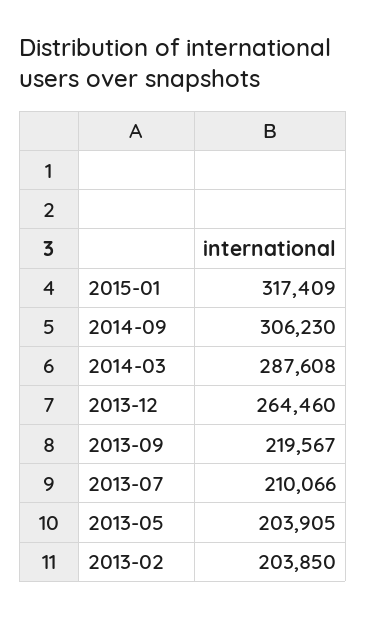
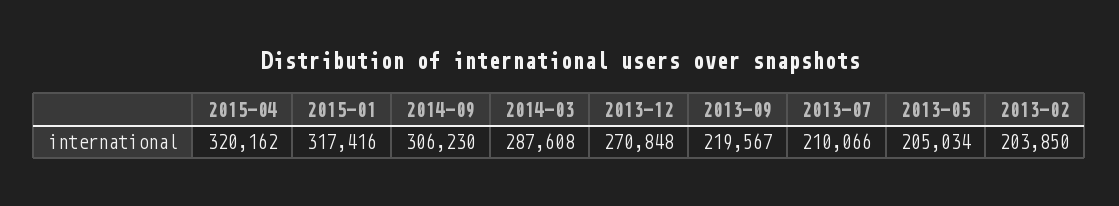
2015-01: 317409 -> 317416
2013-12: 264460 -> 270848
2013-05: 203905 -> 205034
2015-04: none -> 320162

